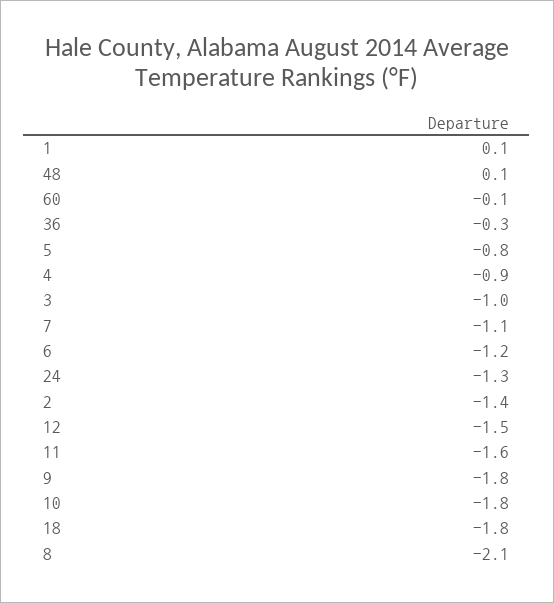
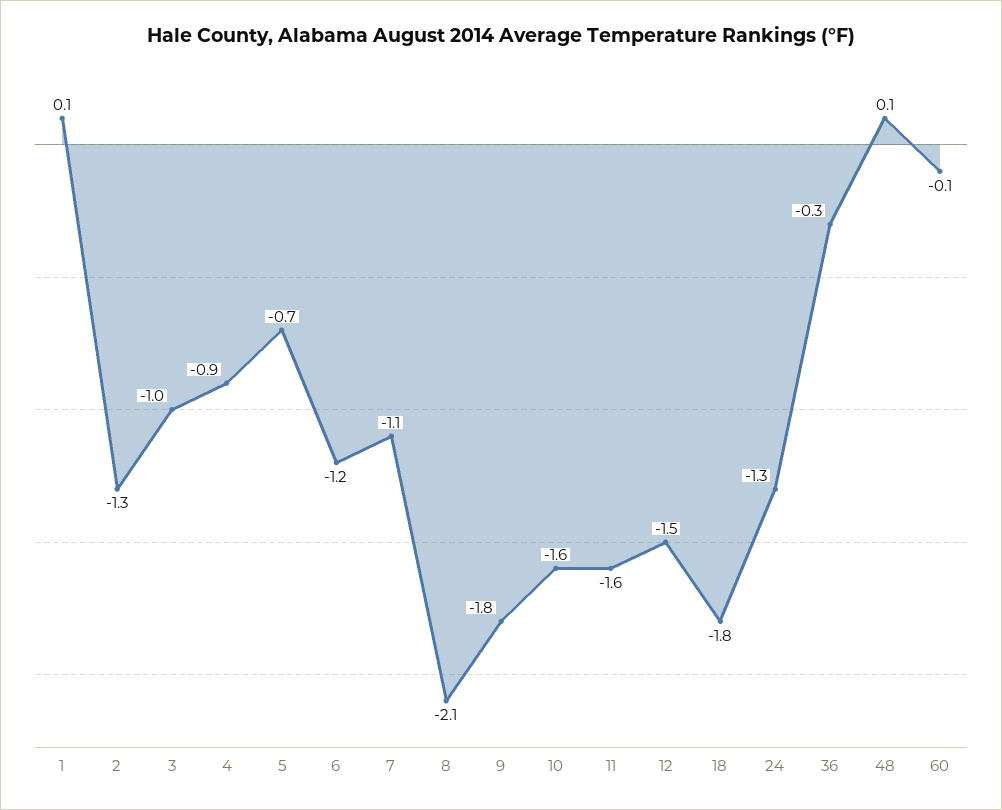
5: -0.8 -> -0.7
2: -1.4 -> -1.3
10: -1.8 -> -1.6

